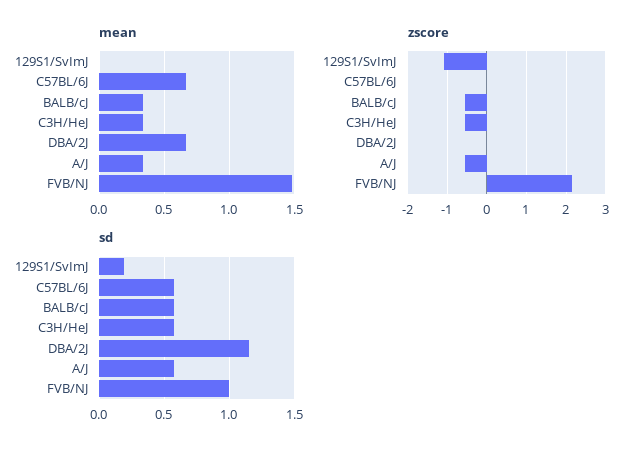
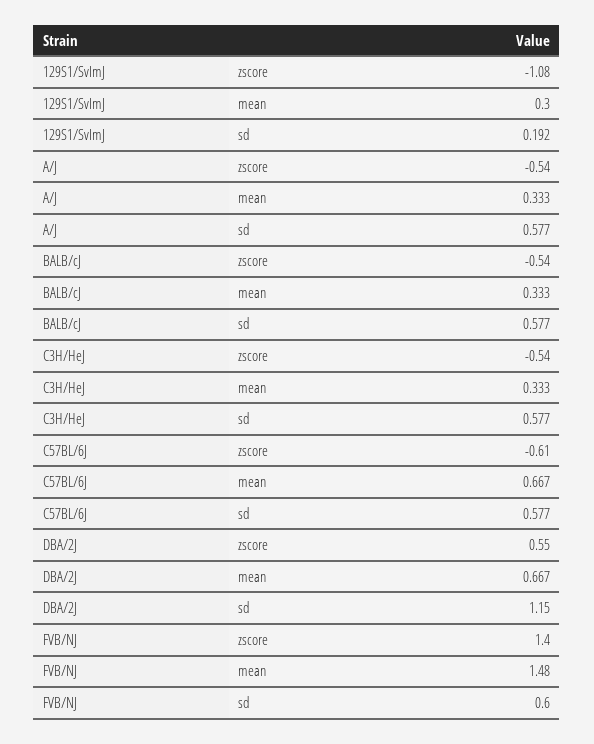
mean, 129S1/SvImJ: 0 -> 0.3
zscore, C57BL/6J: 0 -> -0.61
zscore, DBA/2J: 0 -> 0.55
zscore, FVB/NJ: 2.2 -> 1.4
sd, FVB/NJ: 1 -> 0.6

